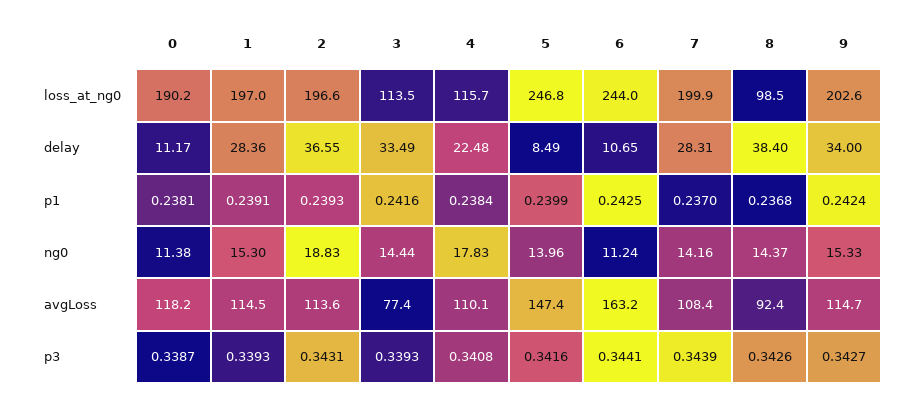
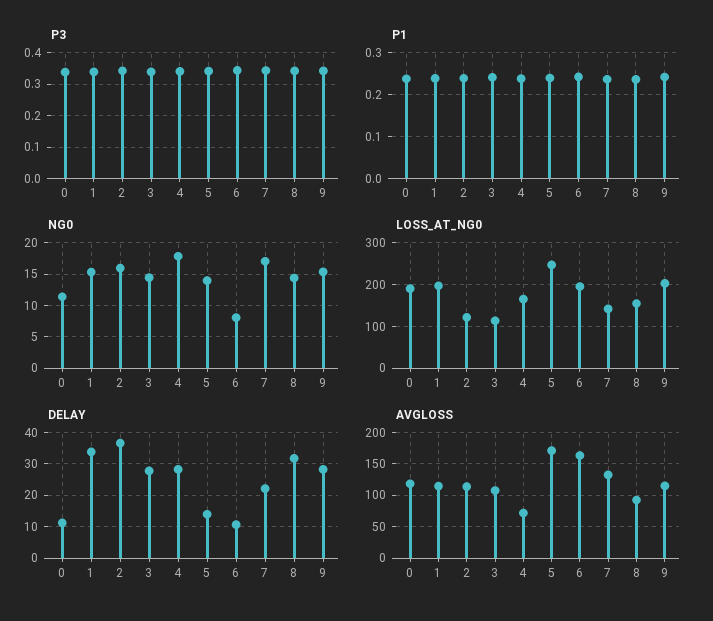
loss_at_ng0, 2: 196.6 -> 120
loss_at_ng0, 4: 115.7 -> 160
loss_at_ng0, 6: 244 -> 200
loss_at_ng0, 7: 199.9 -> 140
loss_at_ng0, 8: 98.5 -> 160
delay, 1: 28.36 -> 34
delay, 3: 33.49 -> 28
delay, 4: 22.48 -> 28
delay, 5: 8.49 -> 14
delay, 7: 28.31 -> 22
delay, 8: 38.4 -> 32
delay, 9: 34 -> 28
ng0, 2: 18.83 -> 16
ng0, 6: 11.24 -> 8
ng0, 7: 14.16 -> 17
avgLoss, 3: 77.4 -> 110
avgLoss, 4: 110.1 -> 70
avgLoss, 5: 147.4 -> 170
avgLoss, 7: 108.4 -> 130

